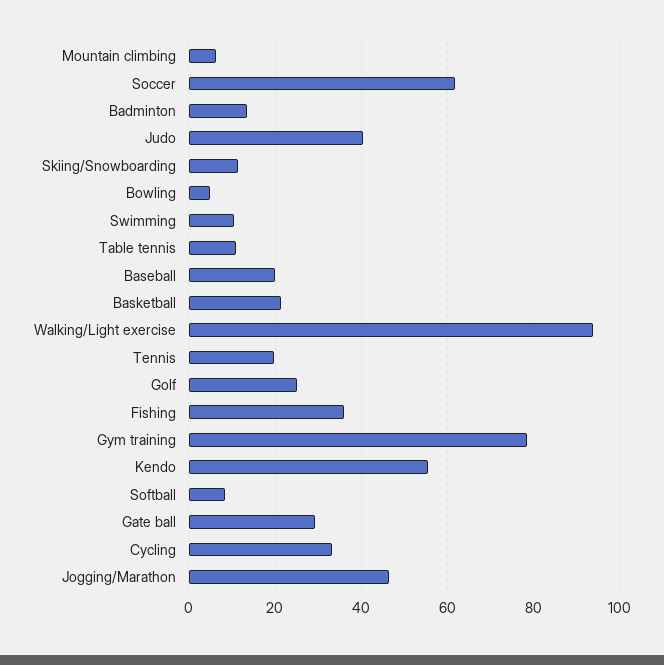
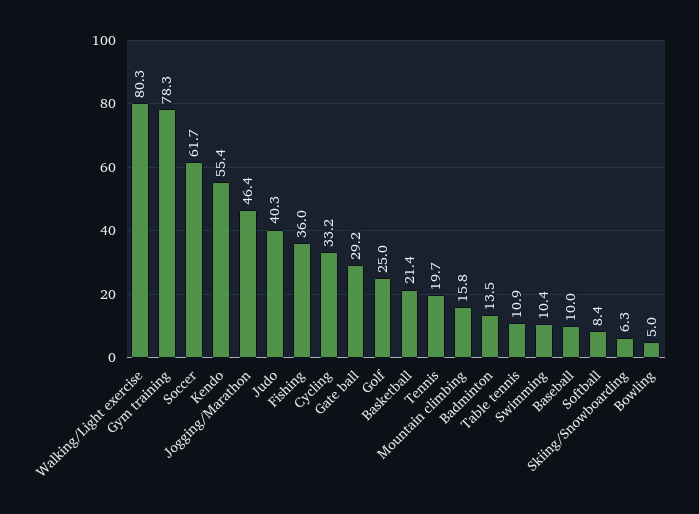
Mountain climbing: 6 -> 15.8
Skiing/Snowboarding: 12 -> 6.3
Baseball: 20 -> 10
Walking/Light exercise: 94 -> 80.3

